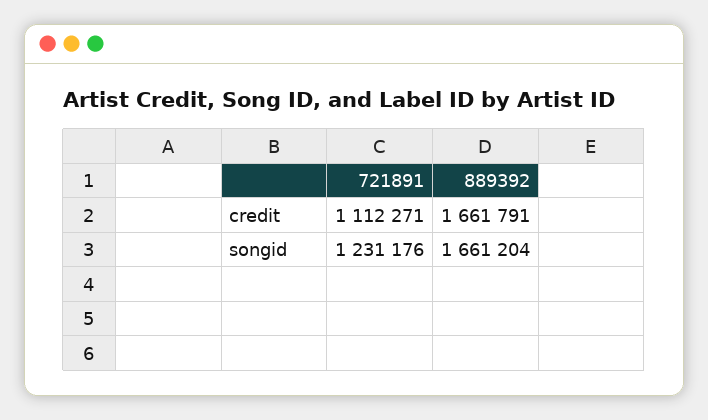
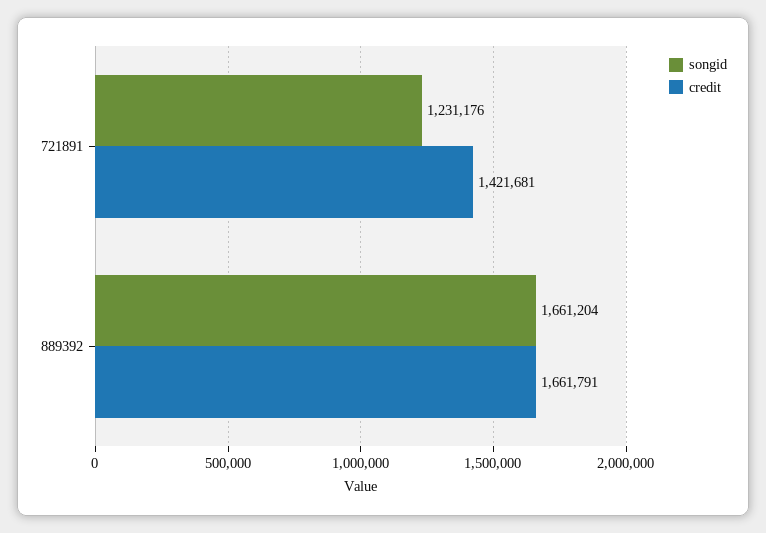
credit, 721891: 1112271 -> 1421681

